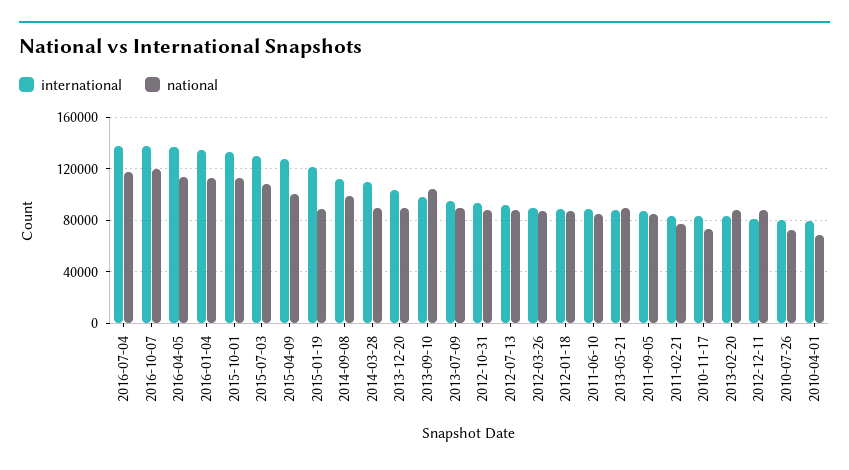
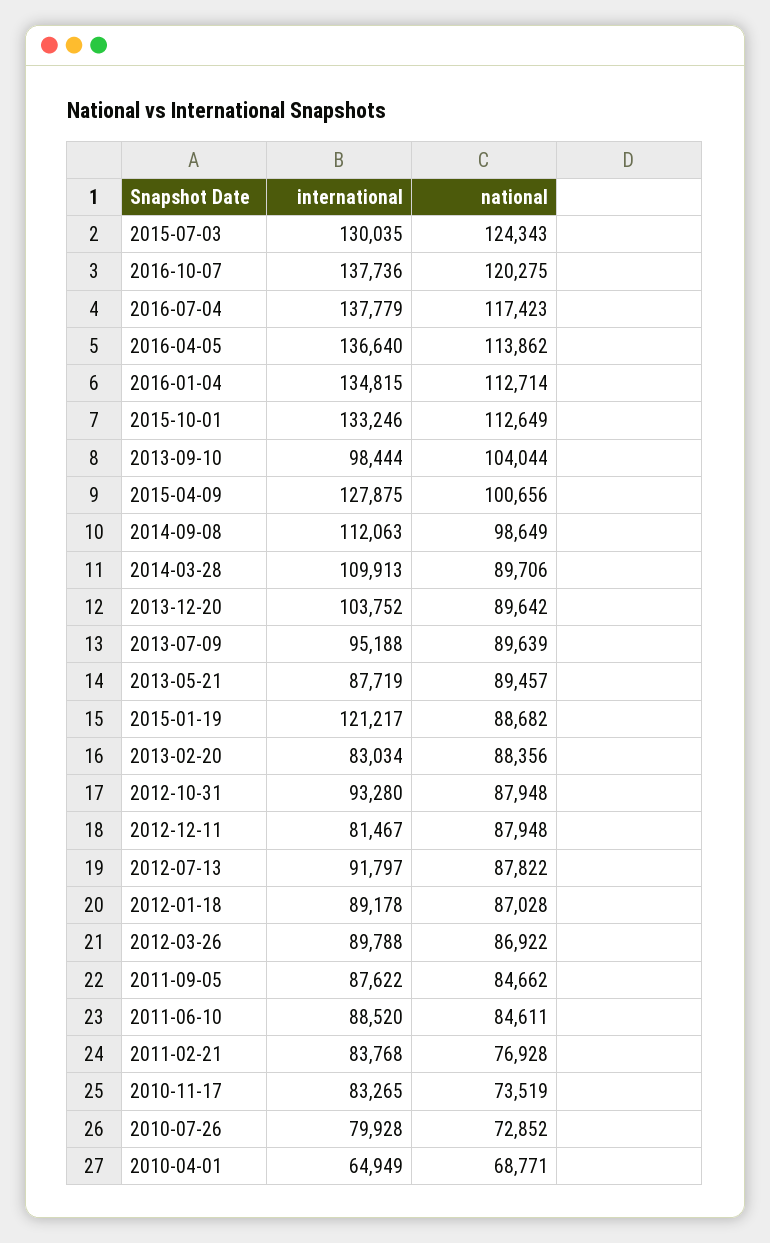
national, 2015-07-03: 110000 -> 124343
international, 2010-04-01: 80000 -> 64949

